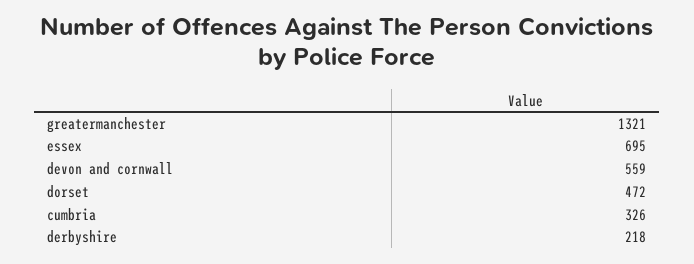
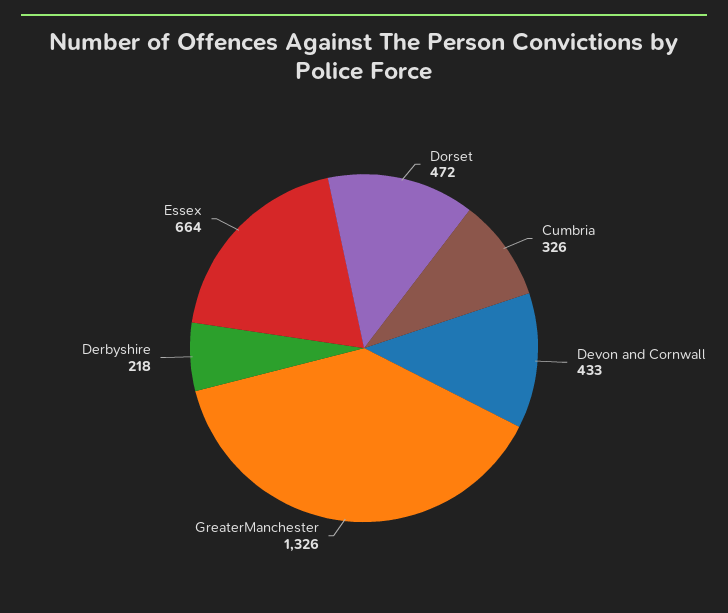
greatermanchester: 1321 -> 1326
essex: 695 -> 664
devon and cornwall: 559 -> 433

